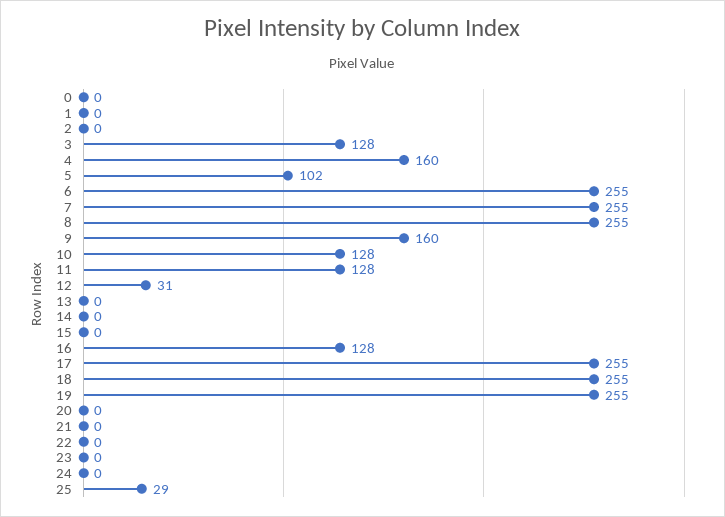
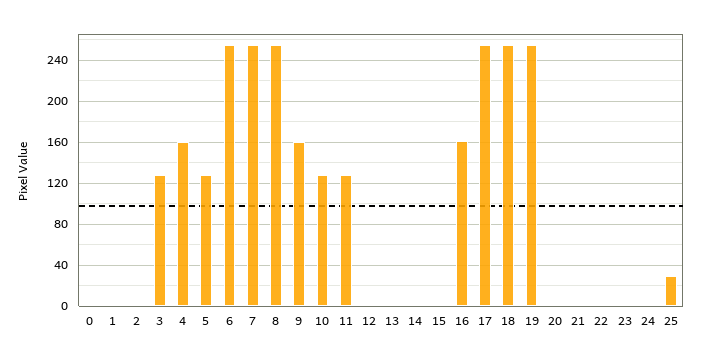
5: 102 -> 130
12: 31 -> 0
16: 128 -> 160

